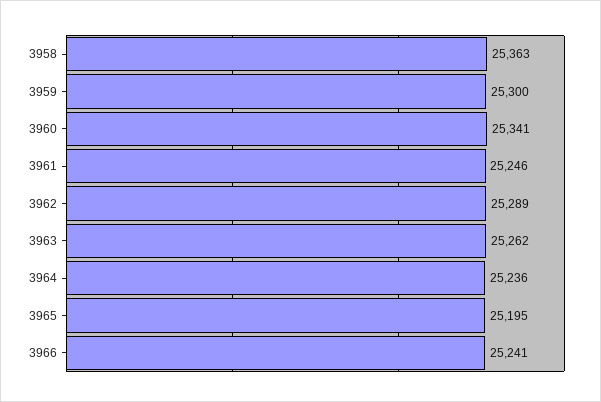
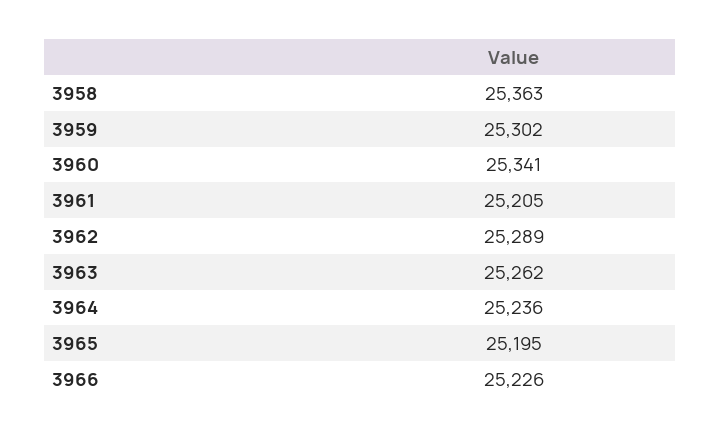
3959: 25300 -> 25302
3961: 25246 -> 25205
3966: 25241 -> 25226

